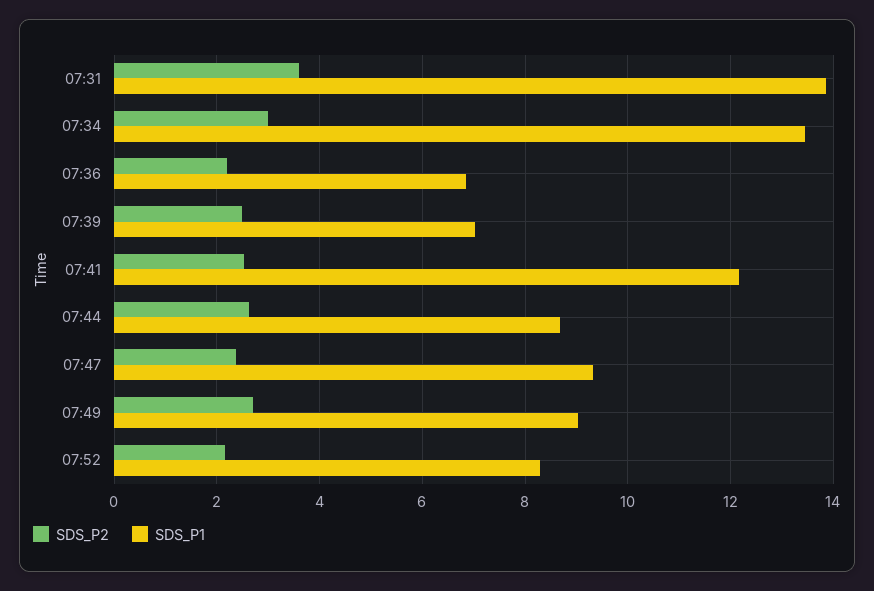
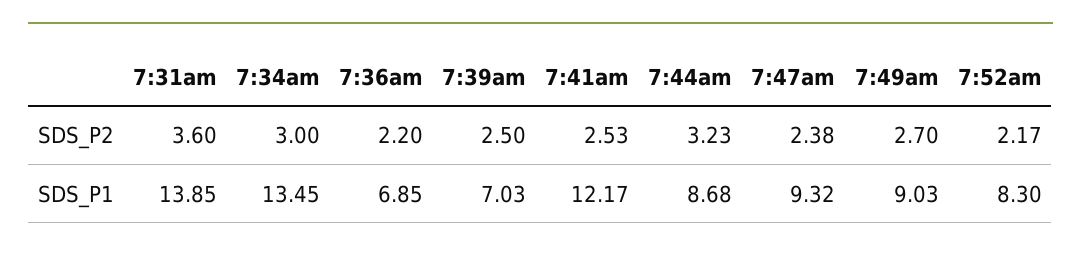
SDS_P2, 07:44: 2.6 -> 3.23

